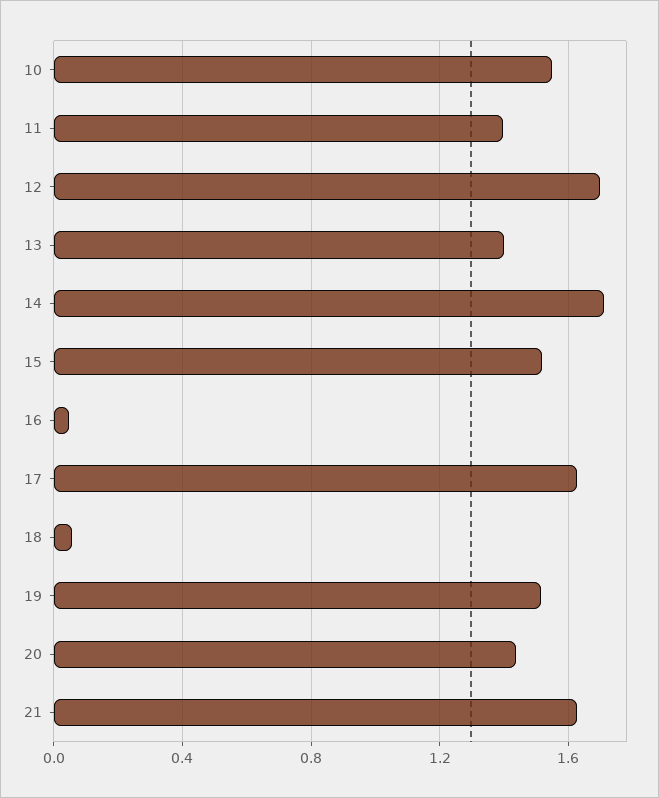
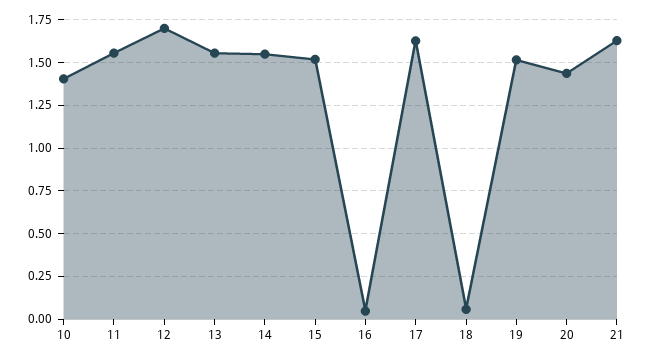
10: 1.55 -> 1.4
11: 1.4 -> 1.55
13: 1.4 -> 1.55
14: 1.7 -> 1.55

